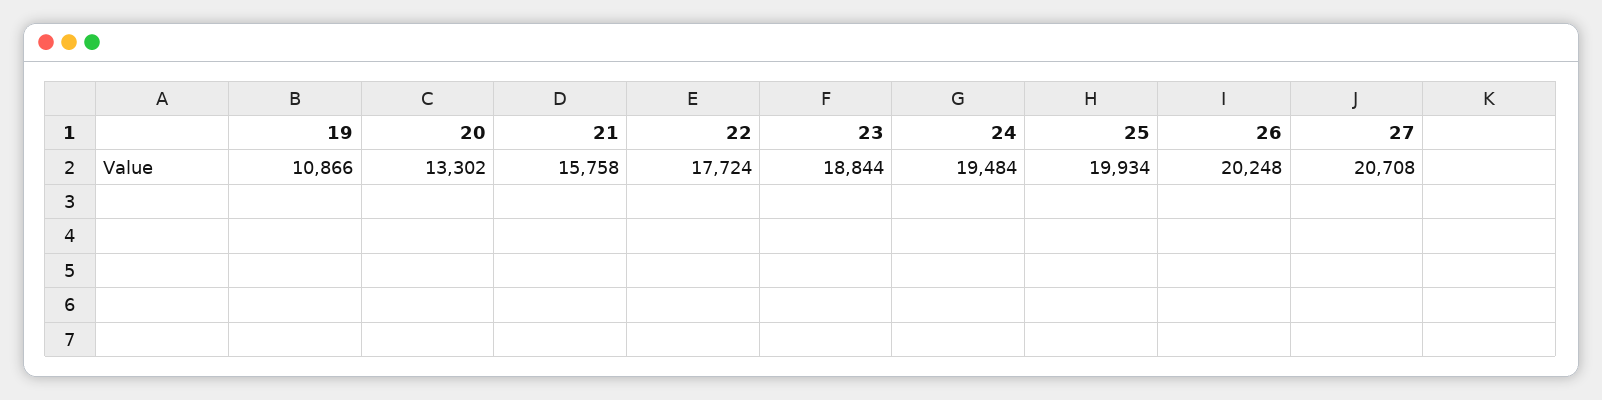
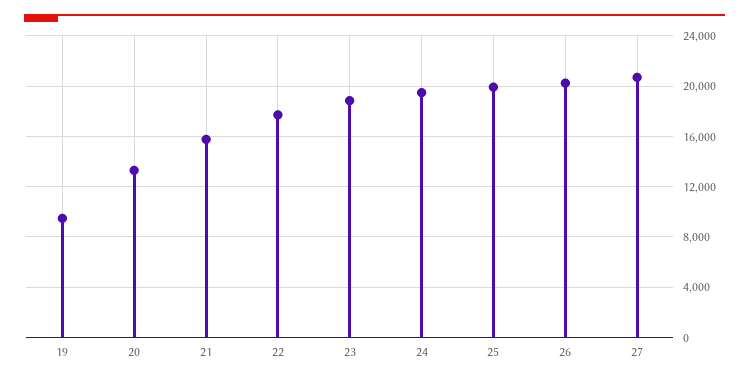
19: 10866 -> 9500

